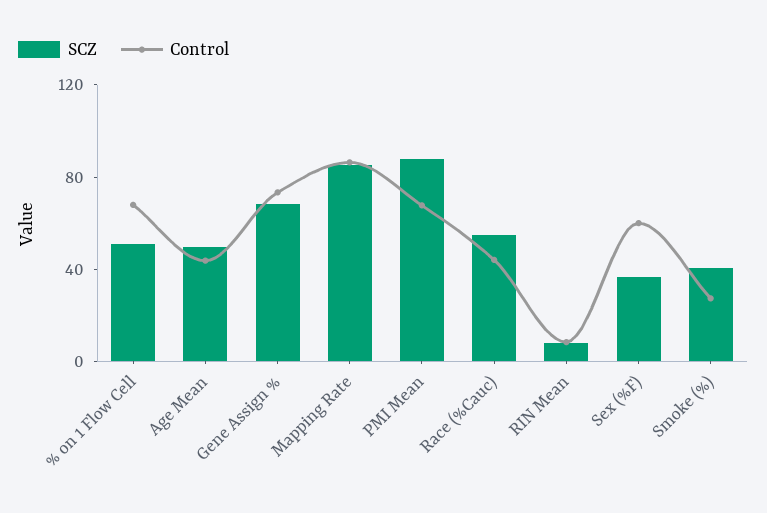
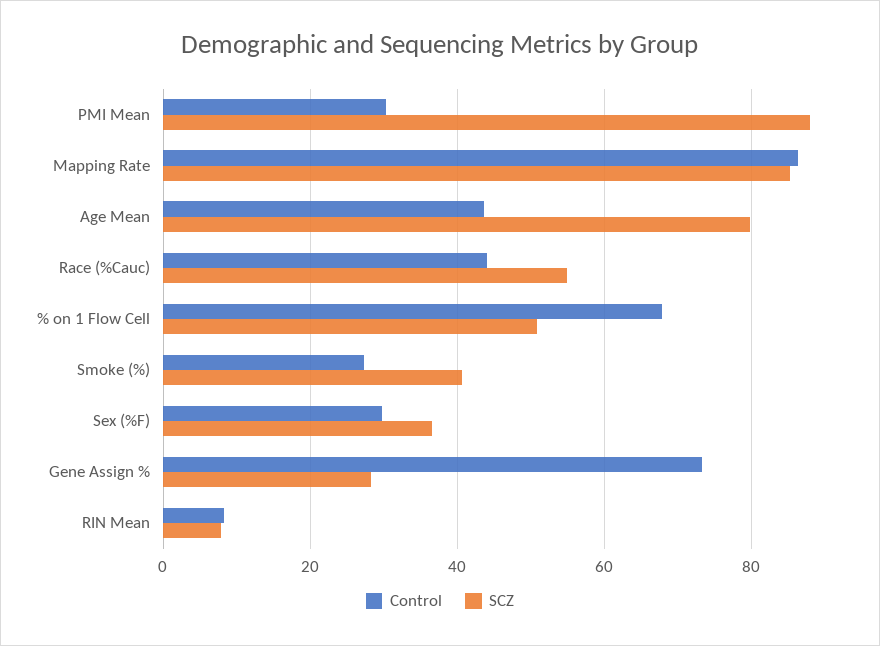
SCZ, Age Mean: 50 -> 80
SCZ, Gene Assign %: 70 -> 28
Control, PMI Mean: 70 -> 30
Control, Sex (%F): 60 -> 30

